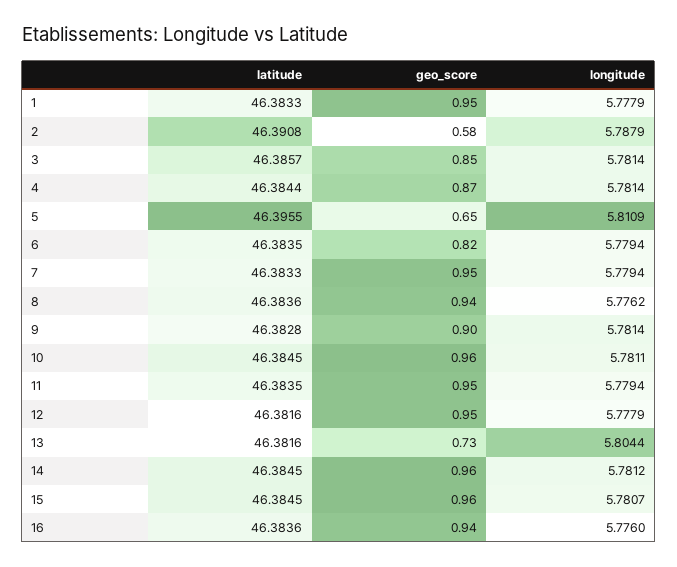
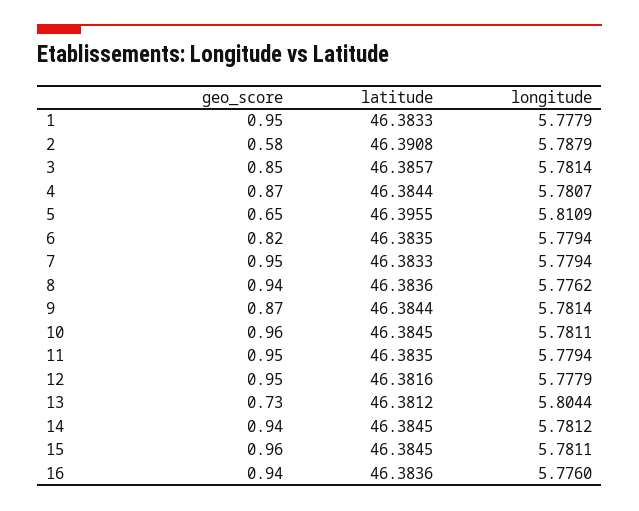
longitude, 4: 5.7814 -> 5.7807
latitude, 9: 46.3828 -> 46.3844
geo_score, 9: 0.9 -> 0.87
latitude, 13: 46.3816 -> 46.3812
geo_score, 14: 0.96 -> 0.94
longitude, 15: 5.7807 -> 5.7811

